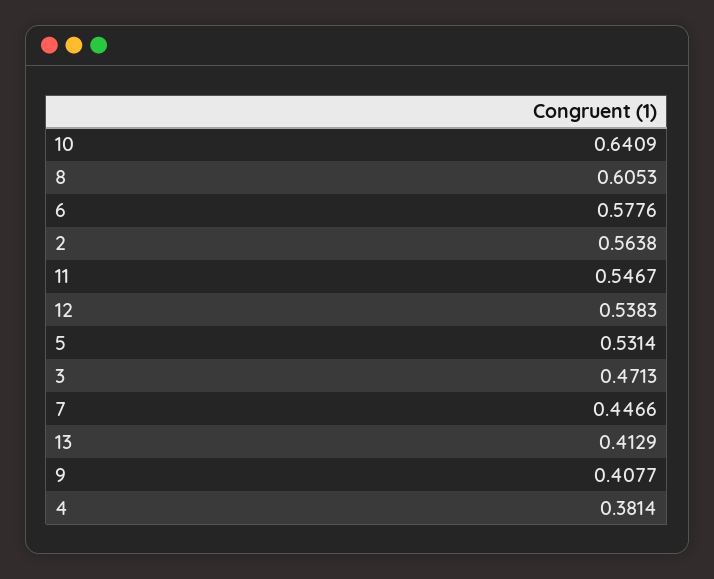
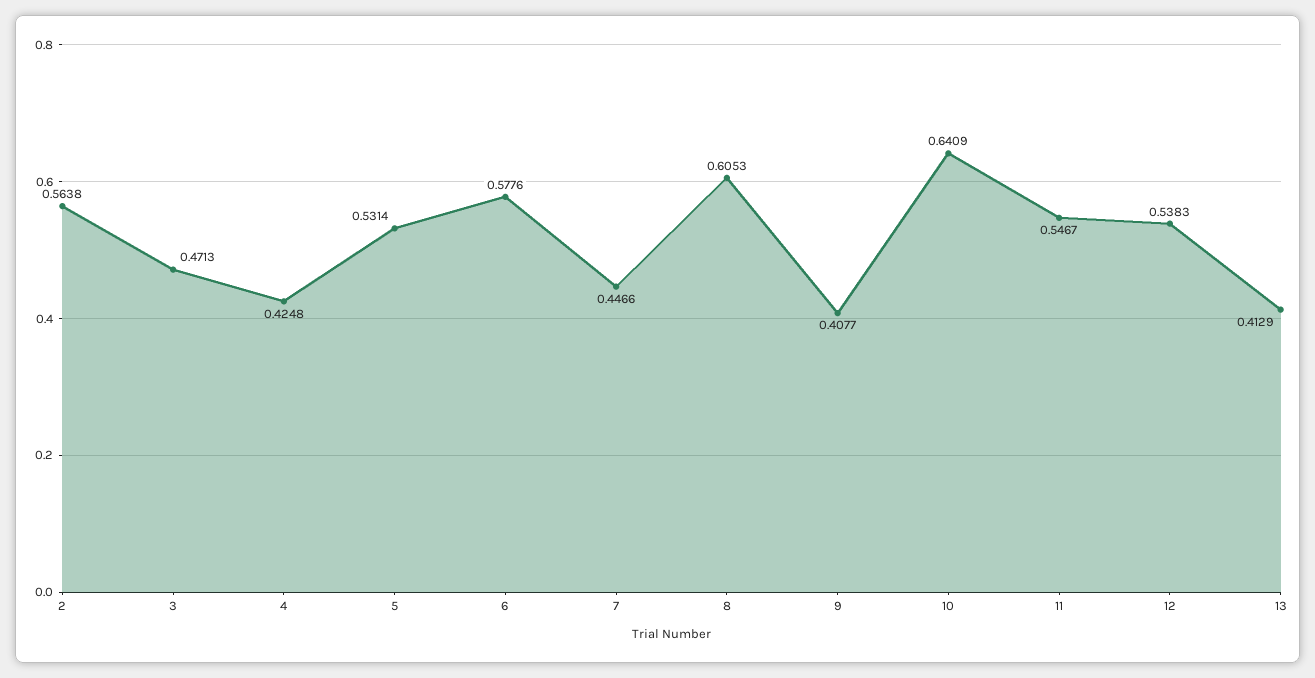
4: 0.3814 -> 0.4248

